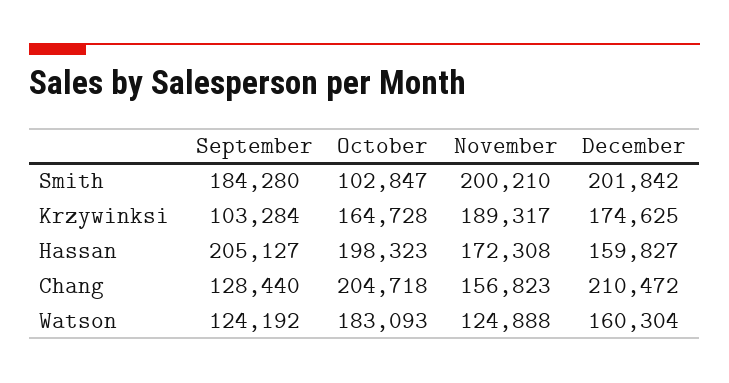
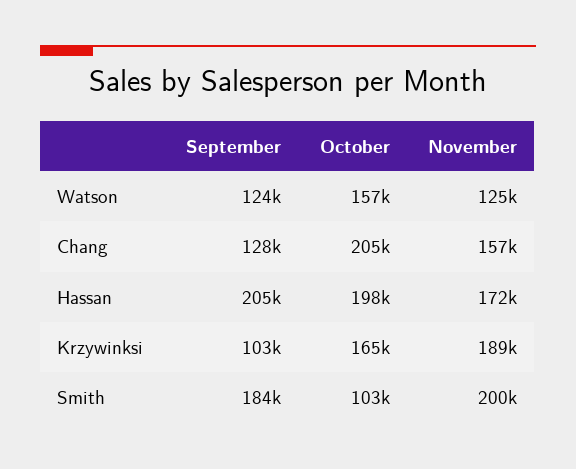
December, Smith: 201842 -> none
December, Krzywinksi: 174625 -> none
December, Hassan: 159827 -> none
December, Chang: 210472 -> none
October, Watson: 183093 -> 157000
December, Watson: 160304 -> none

